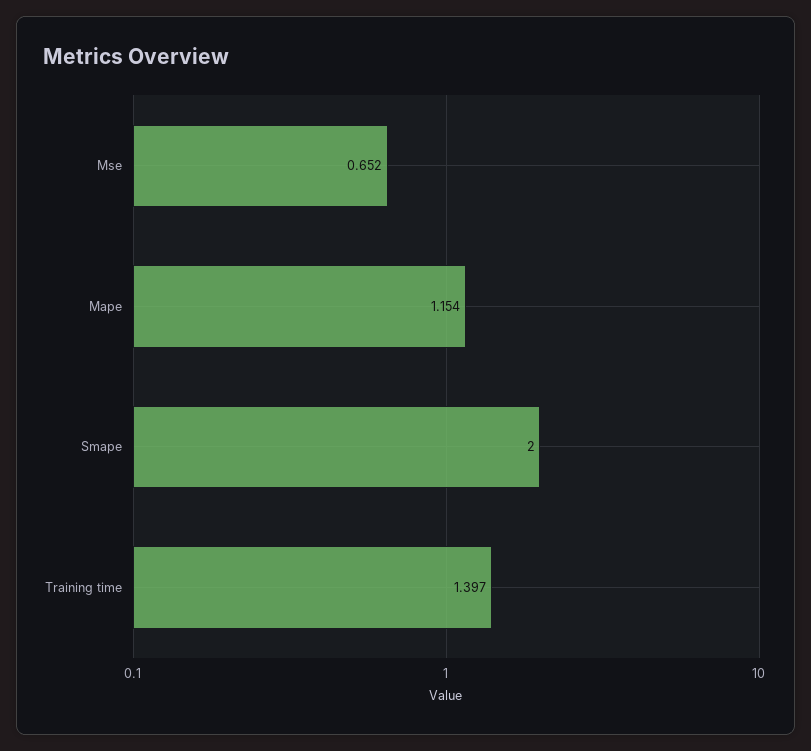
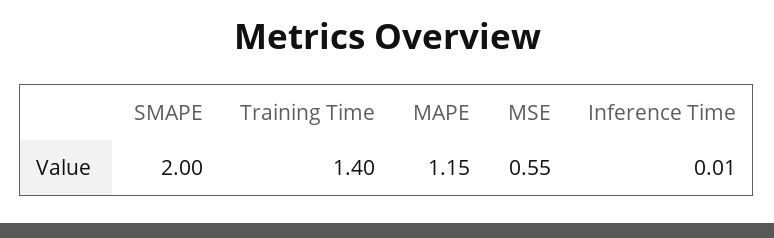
Mse: 0.652 -> 0.55
Inference Time: none -> 0.01

